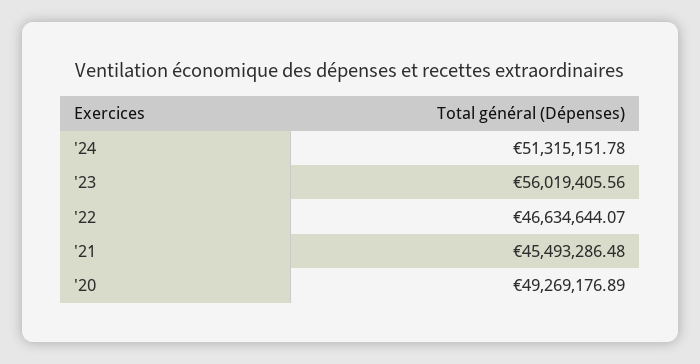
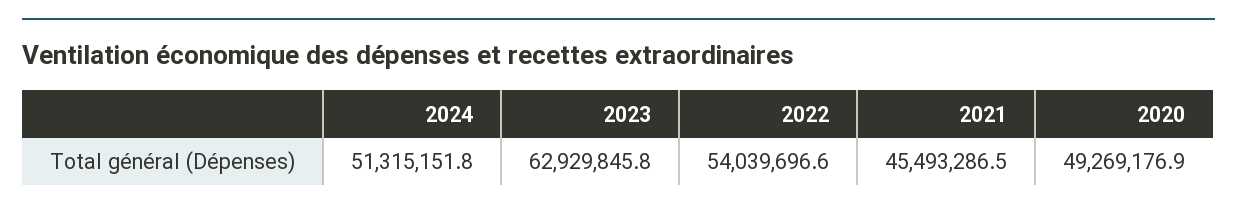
'23: 56019405.56 -> 62929845.8
'22: 46634644.07 -> 54039696.6

